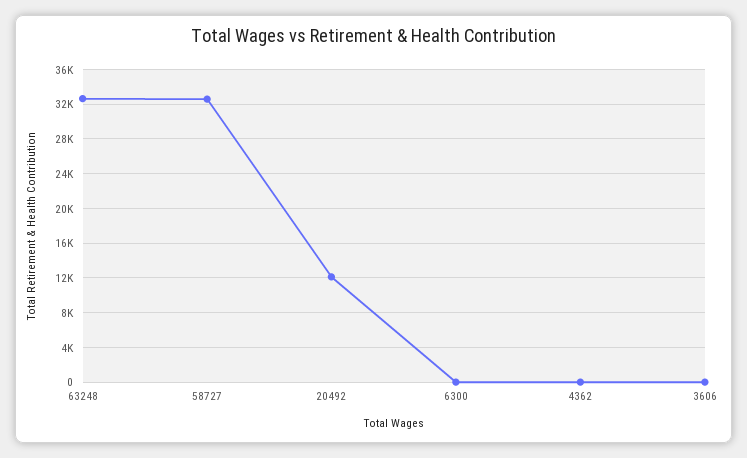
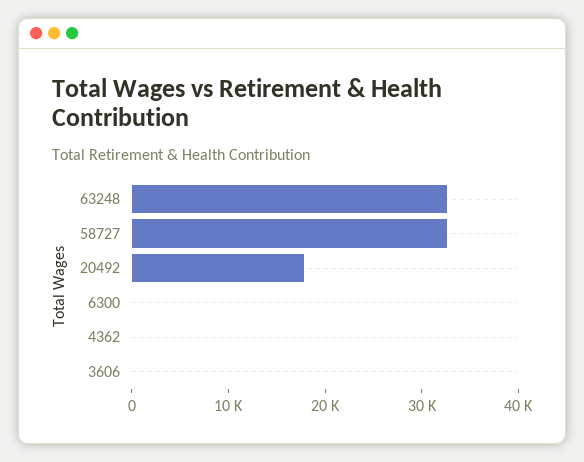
20492: 12000 -> 18000

